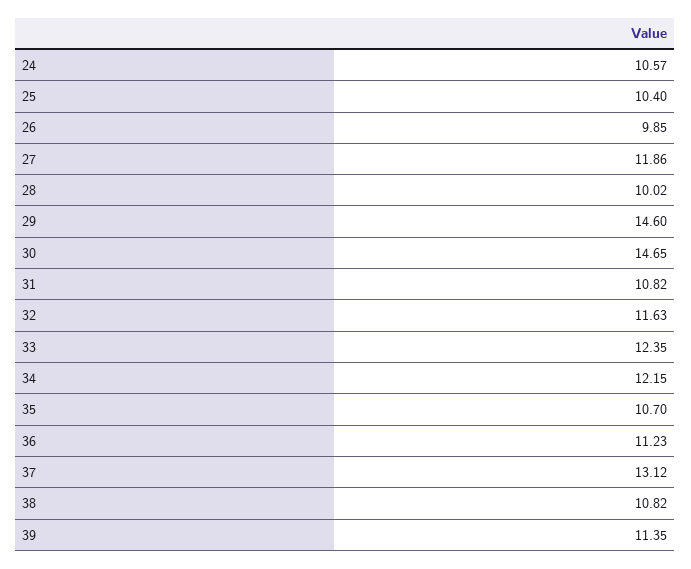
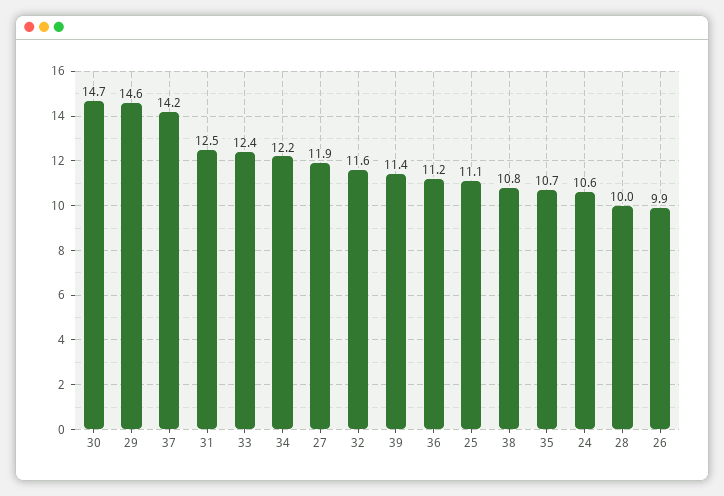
25: 10.4 -> 11.1
31: 10.82 -> 12.5
37: 13.12 -> 14.2

